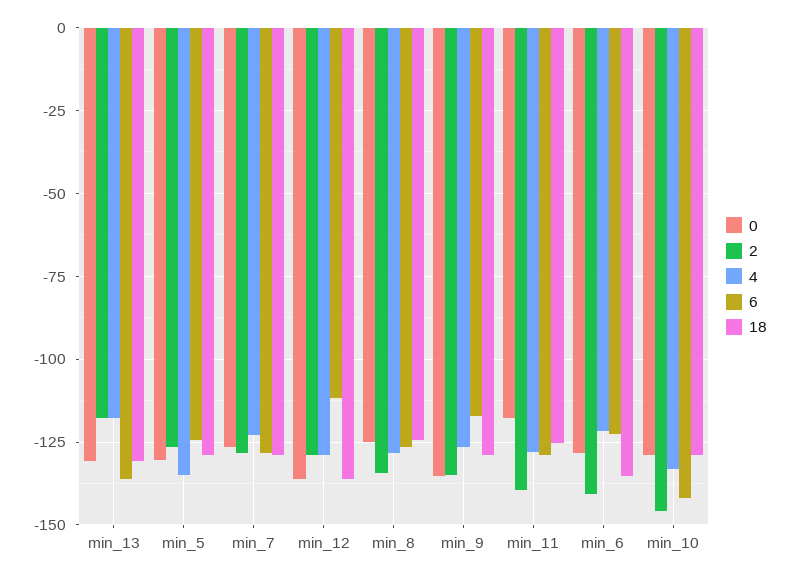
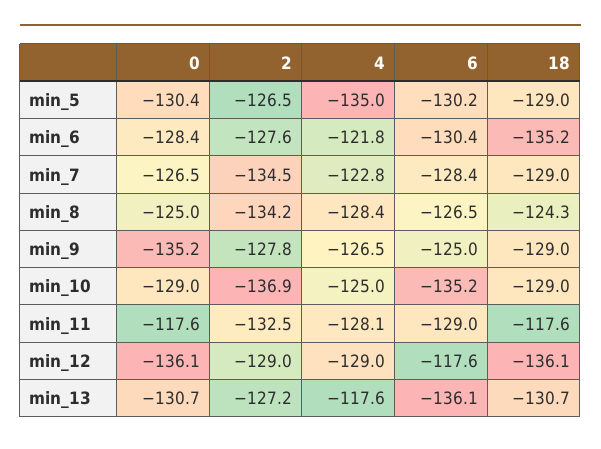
2, min_13: -117.5 -> -127.2
6, min_5: -125 -> -130.2
2, min_7: -127.5 -> -134.5
6, min_12: -112.5 -> -117.6
2, min_9: -135 -> -127.8
6, min_9: -117.5 -> -125
2, min_11: -140 -> -132.5
18, min_11: -125 -> -117.6
2, min_6: -140 -> -127.6
6, min_6: -122.5 -> -130.4
2, min_10: -145 -> -136.9
4, min_10: -132.5 -> -125
6, min_10: -142.5 -> -135.2

